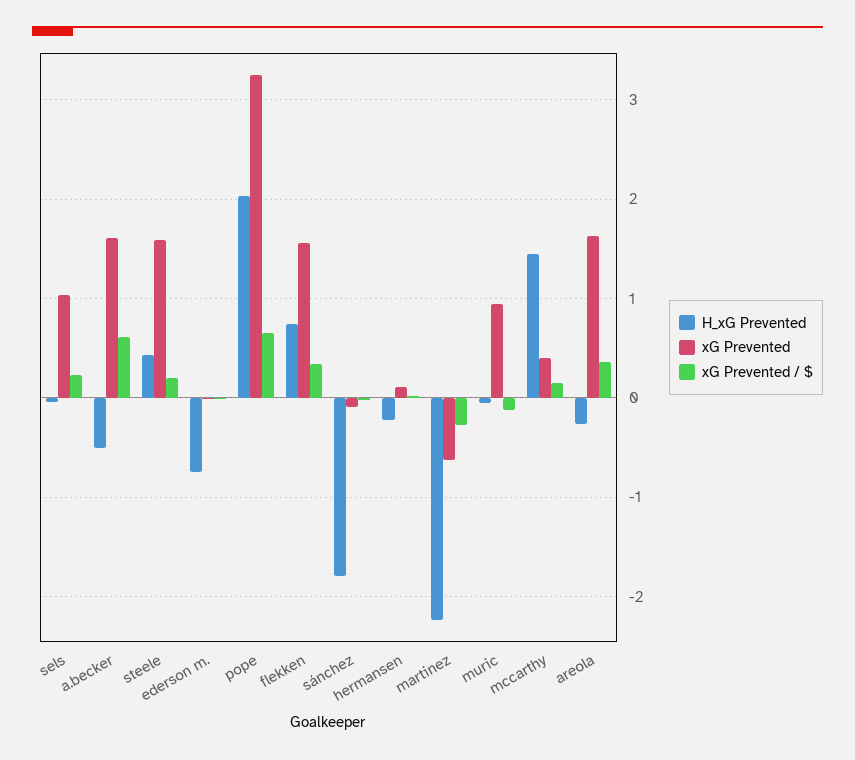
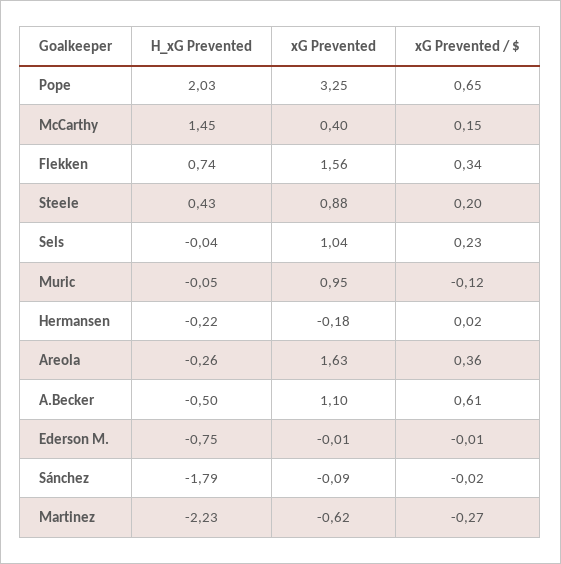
xG Prevented, a.becker: 1.6 -> 1.1
xG Prevented, steele: 1.6 -> 0.88
xG Prevented, hermansen: 0.1 -> -0.18

